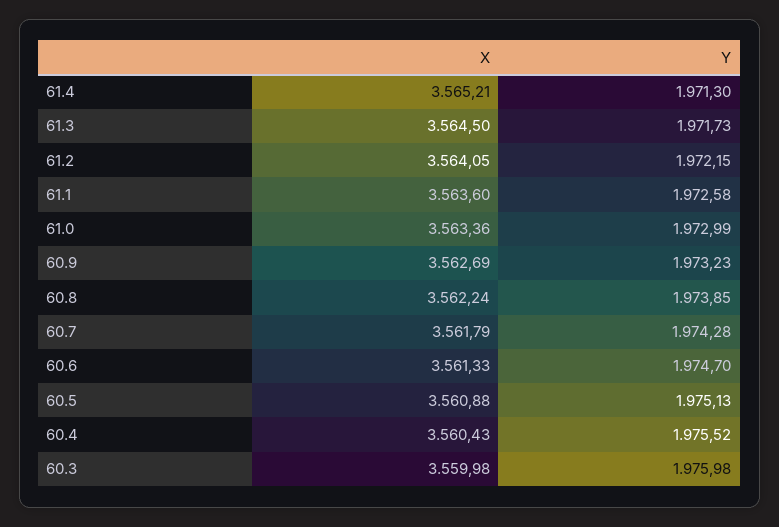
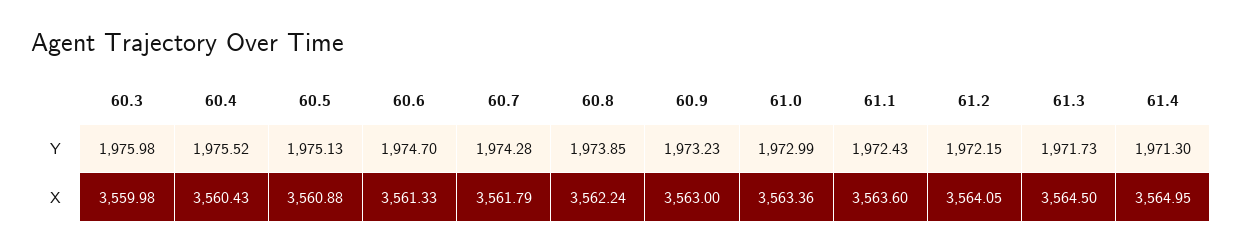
X, 61.4: 3565.21 -> 3564.95
Y, 61.1: 1972.58 -> 1972.43
X, 60.9: 3562.69 -> 3563

